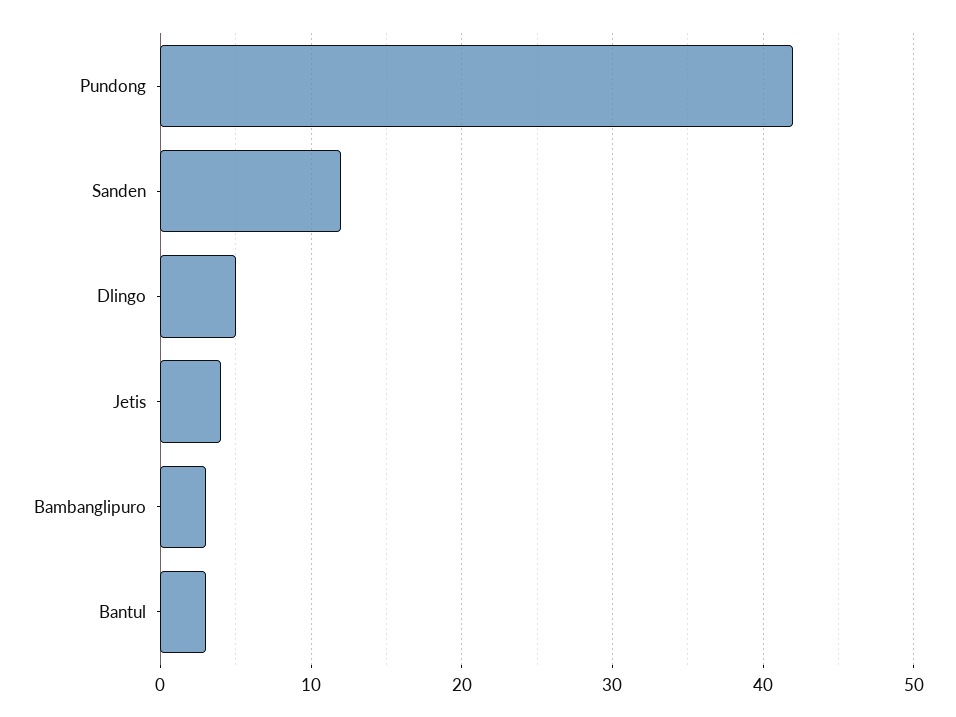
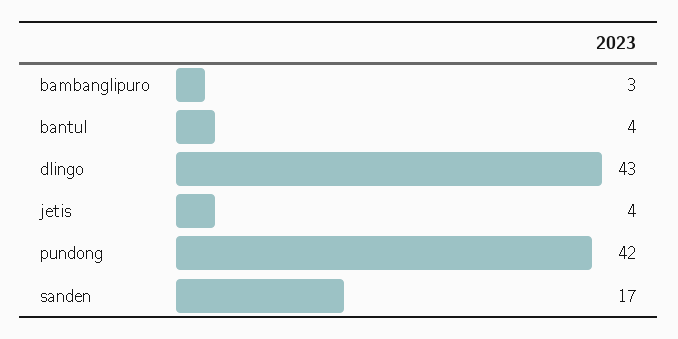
Sanden: 12 -> 17
Dlingo: 5 -> 43
Bantul: 3 -> 4

